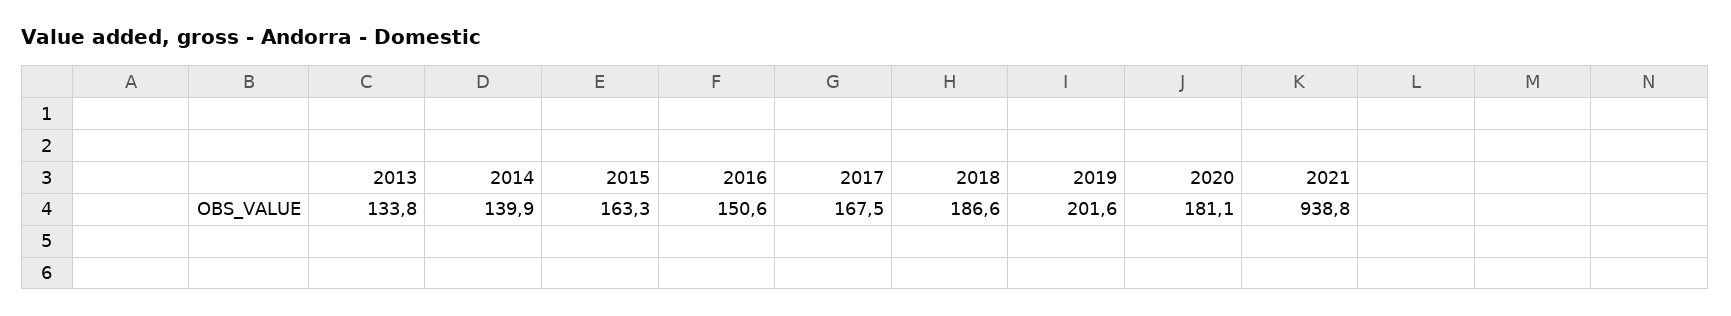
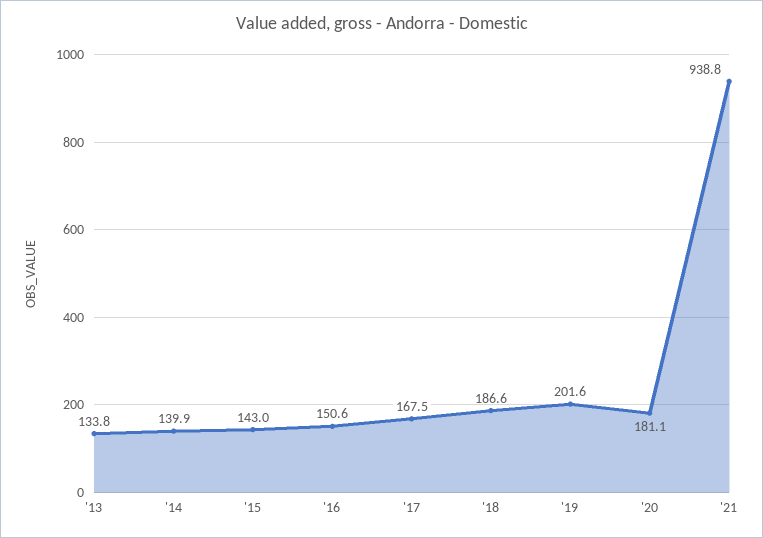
2015: 163.3 -> 143

